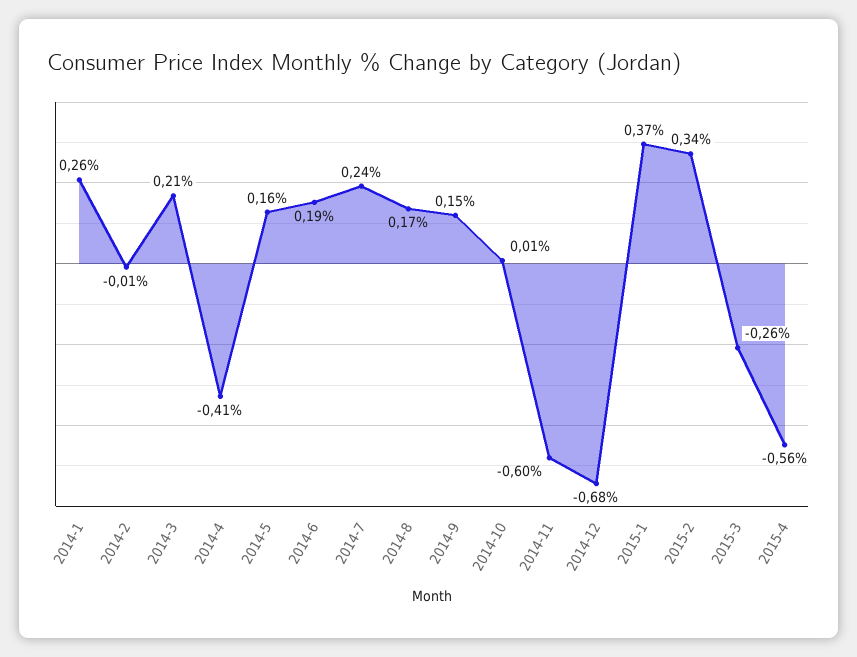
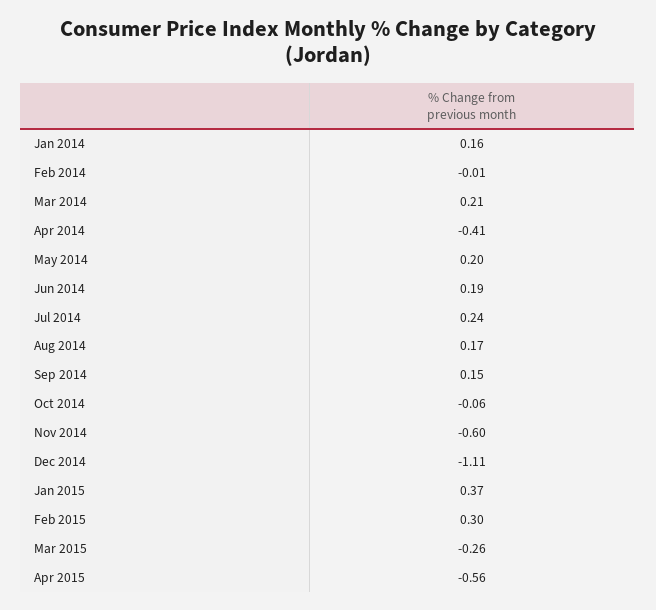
2014-1: 0.26 -> 0.16
2014-5: 0.16 -> 0.2
2014-10: 0.01 -> -0.06
2014-12: -0.68 -> -1.11
2015-2: 0.34 -> 0.3

